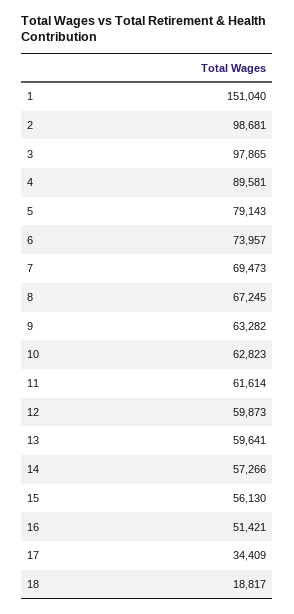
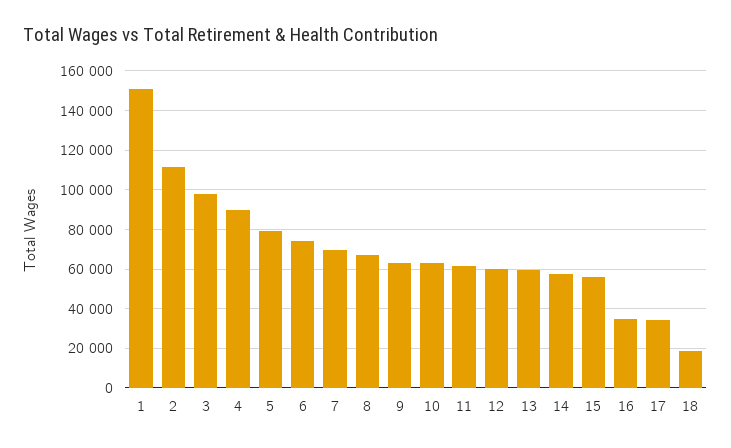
2: 98681 -> 110000
16: 51421 -> 35000

